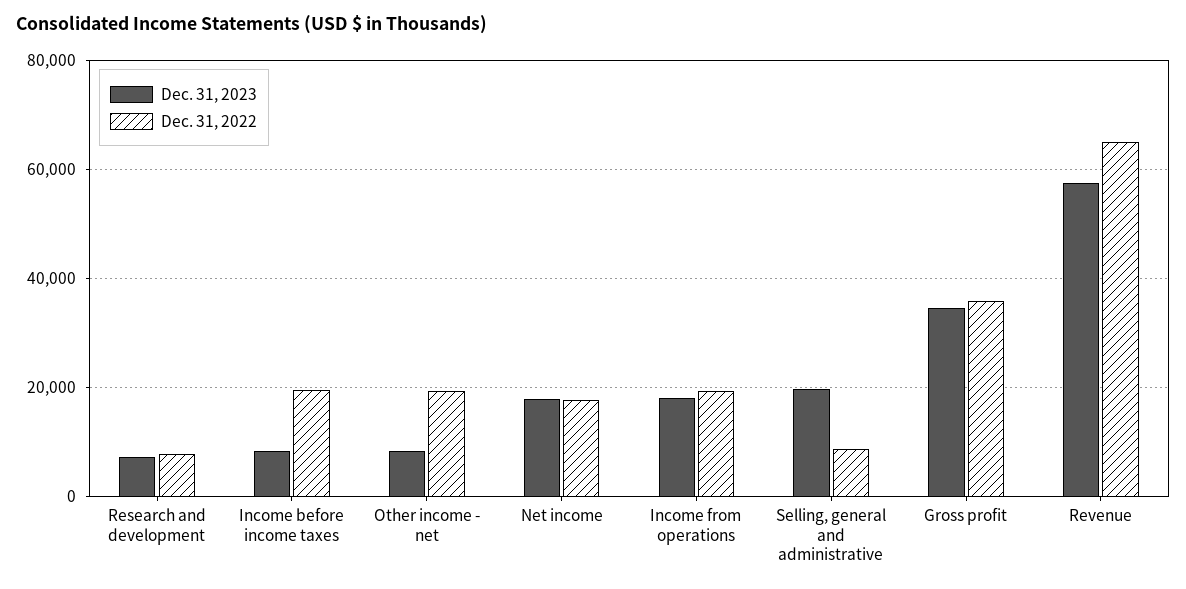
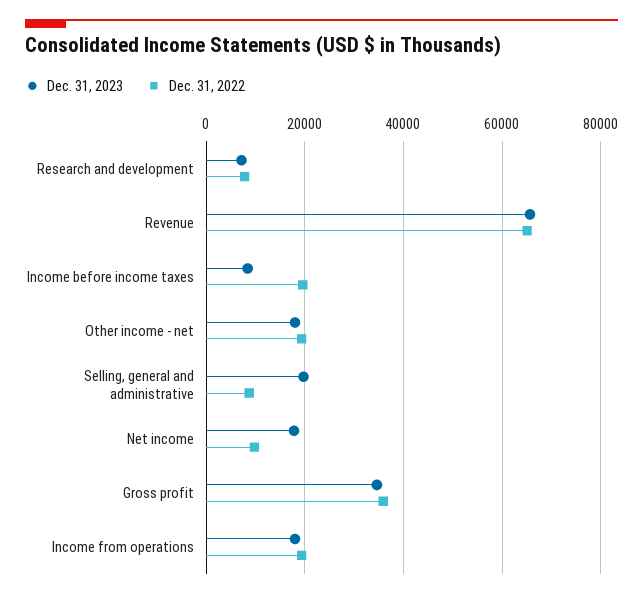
Dec. 31, 2023, Other income - net: 8000 -> 18000
Dec. 31, 2022, Net income: 18000 -> 10000
Dec. 31, 2023, Revenue: 58000 -> 66000

